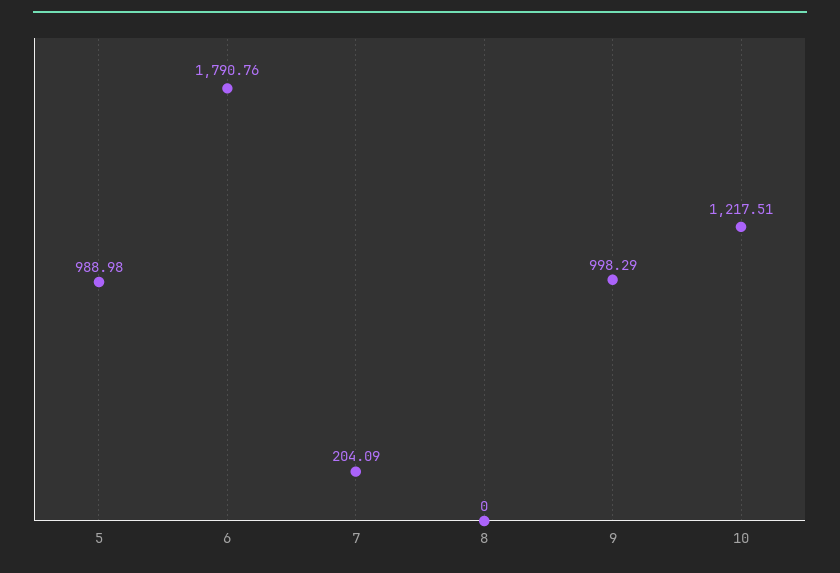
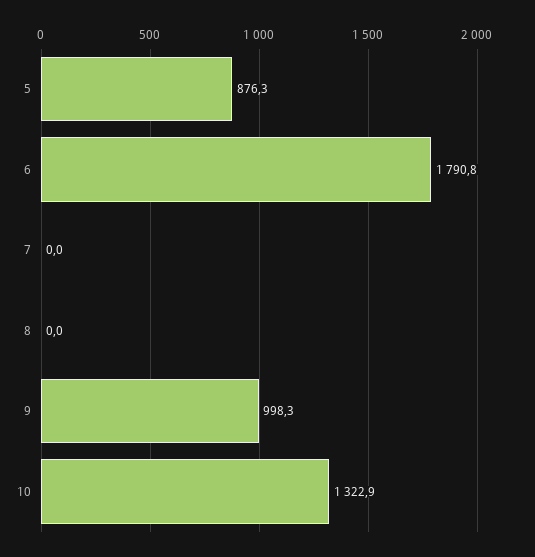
5: 988.98 -> 876.3
7: 204.09 -> 0
10: 1217.51 -> 1322.9

